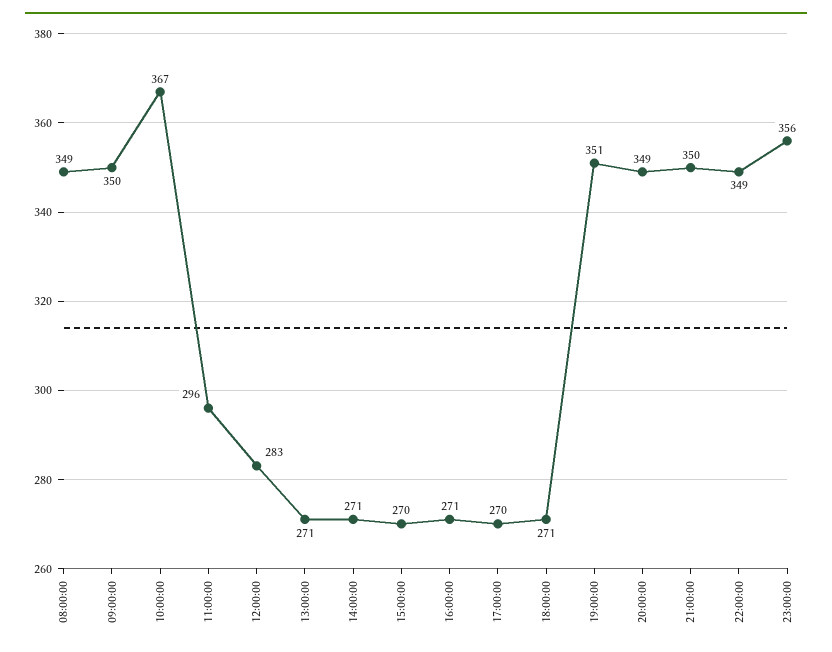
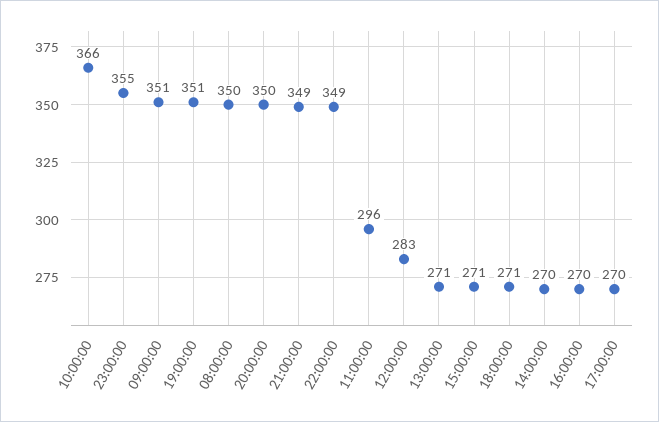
08:00:00: 349 -> 350
09:00:00: 350 -> 351
10:00:00: 367 -> 366
14:00:00: 271 -> 270
15:00:00: 270 -> 271
16:00:00: 271 -> 270
20:00:00: 349 -> 350
21:00:00: 350 -> 349
23:00:00: 356 -> 355

